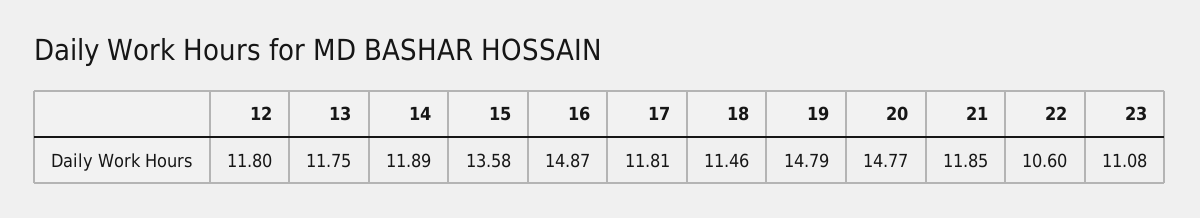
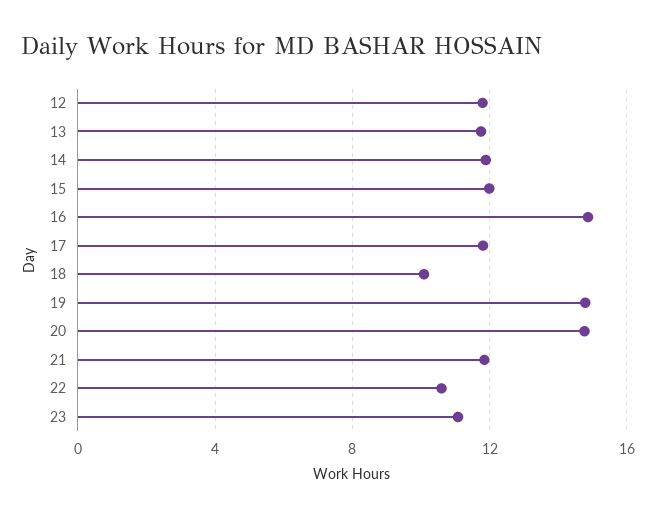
15: 13.58 -> 12
18: 11.46 -> 10

